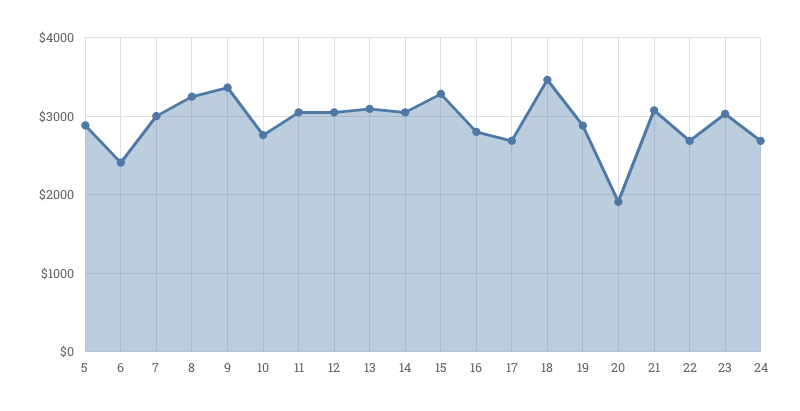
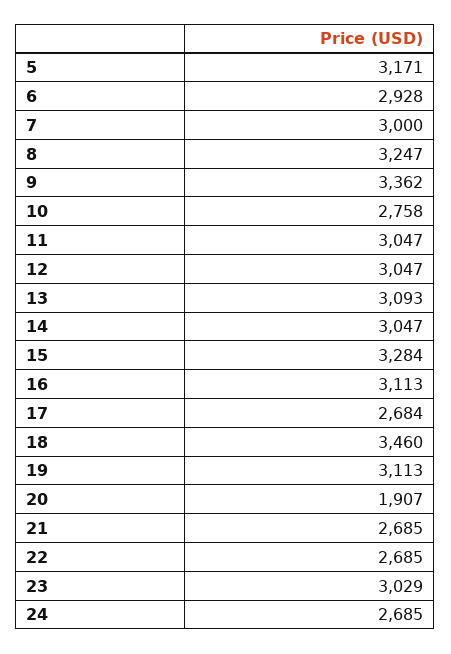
5: 2900 -> 3171
6: 2400 -> 2928
16: 2800 -> 3113
19: 2900 -> 3113
21: 3100 -> 2685

